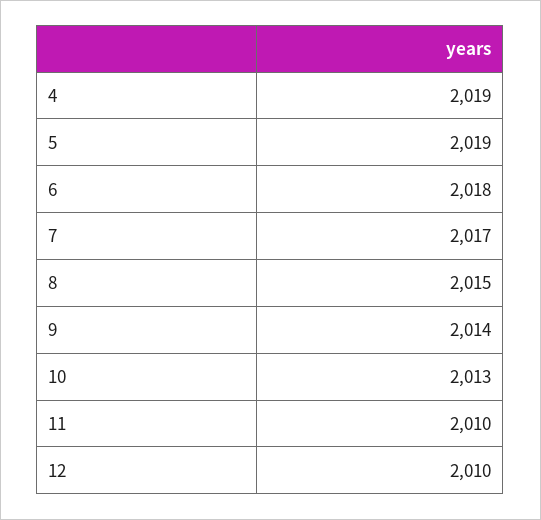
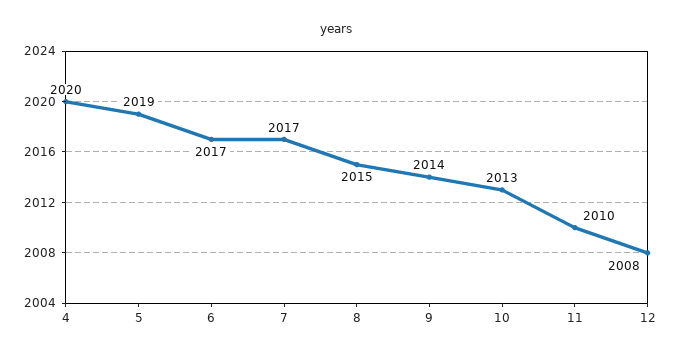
4: 2019 -> 2020
6: 2018 -> 2017
12: 2010 -> 2008

